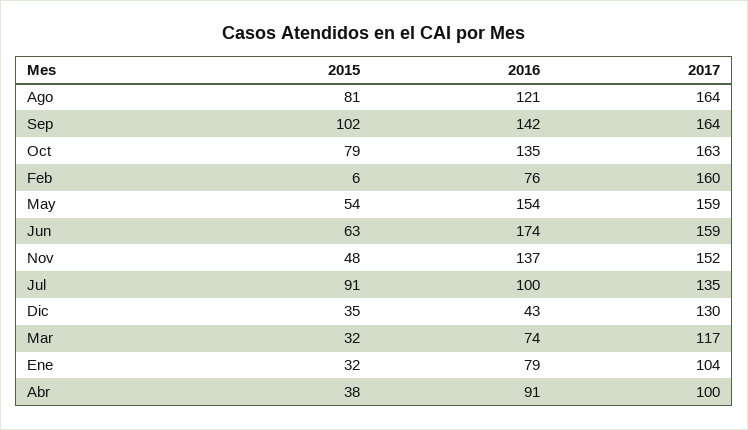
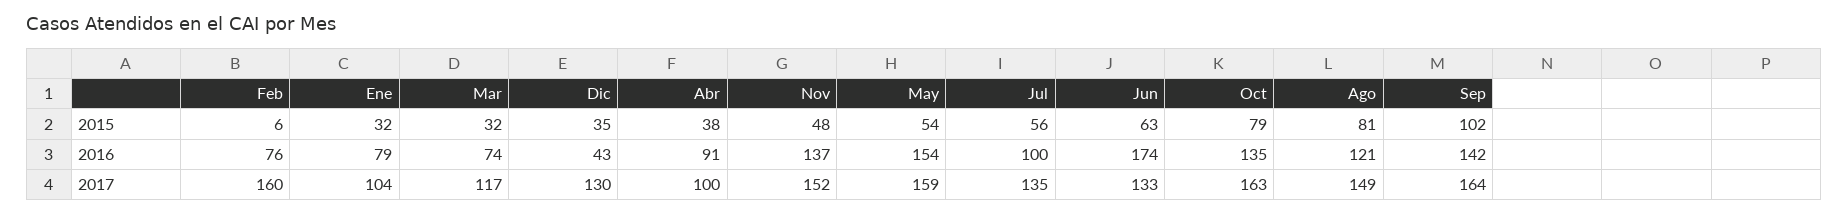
2017, Ago: 164 -> 149
2017, Jun: 159 -> 133
2015, Jul: 91 -> 56

